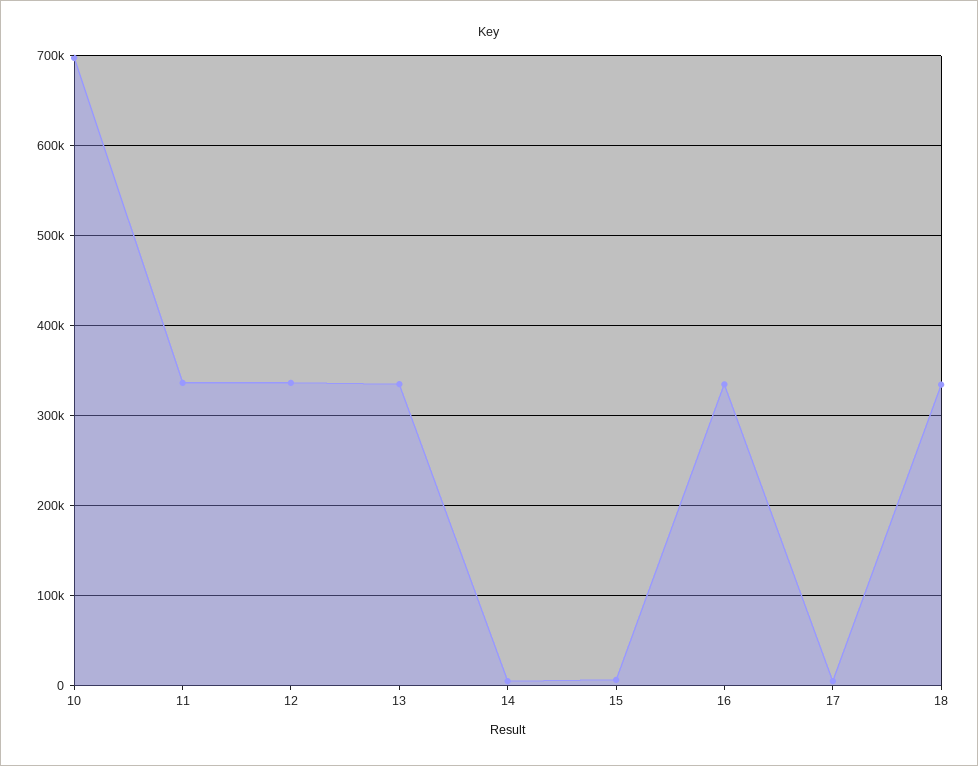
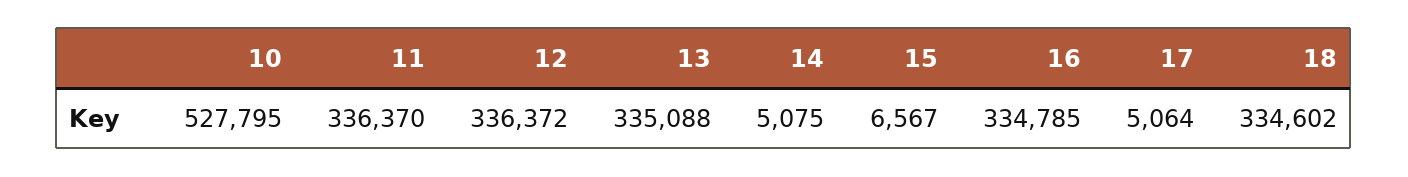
10: 700000 -> 527795

